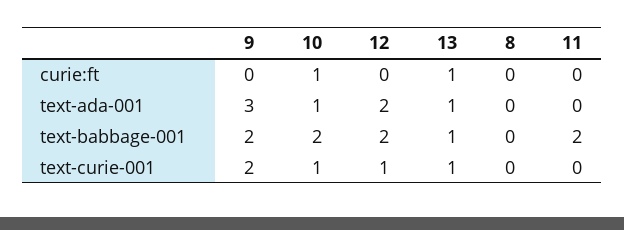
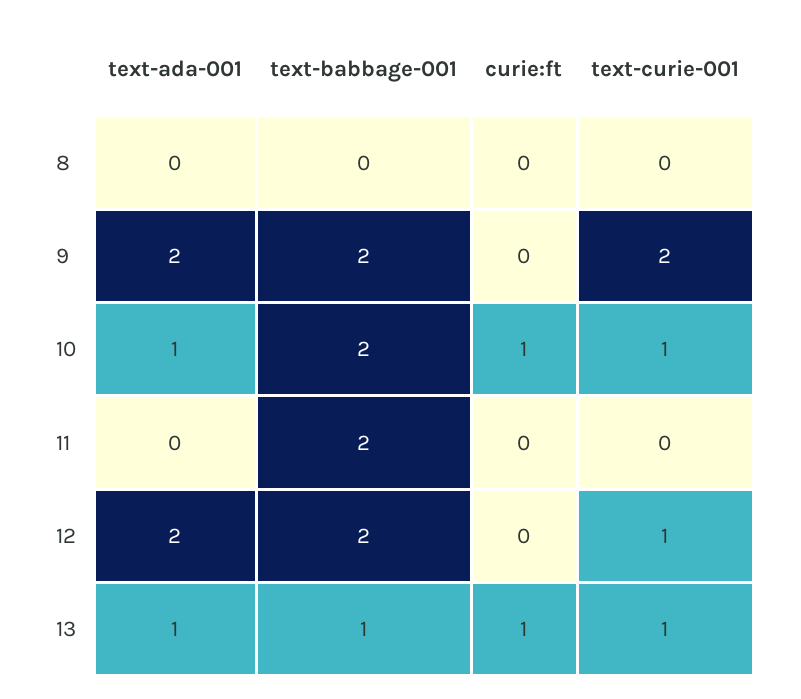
9, text-ada-001: 3 -> 2

